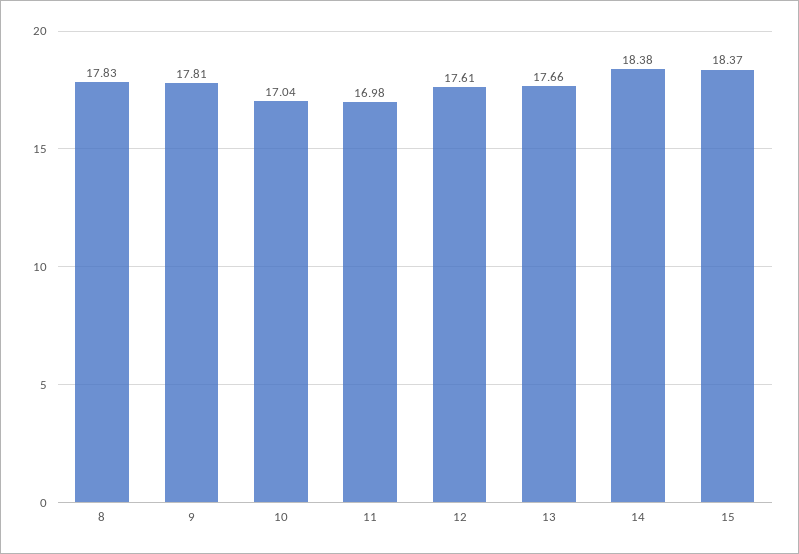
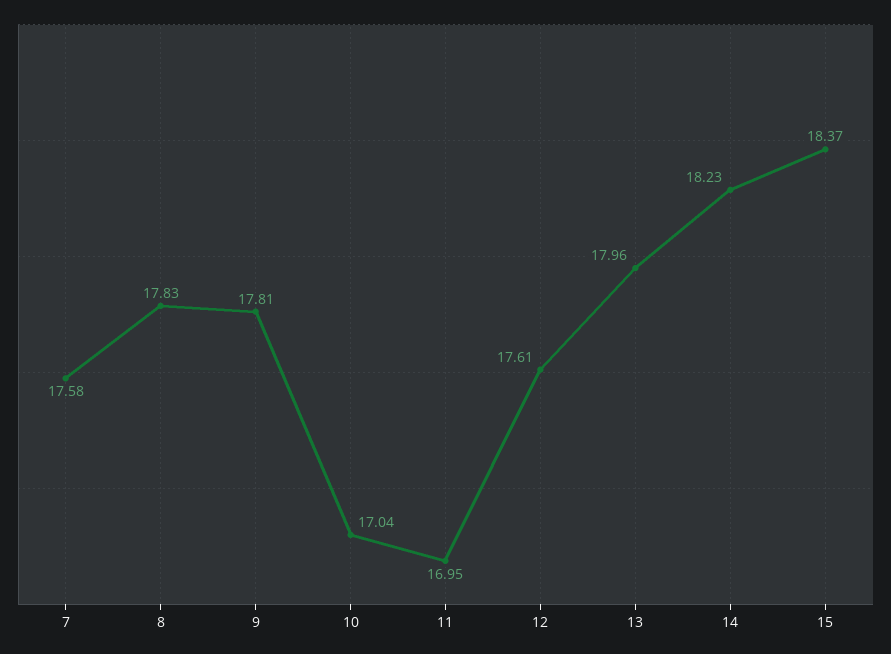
11: 16.98 -> 16.95
13: 17.66 -> 17.96
14: 18.38 -> 18.23
7: none -> 17.58

